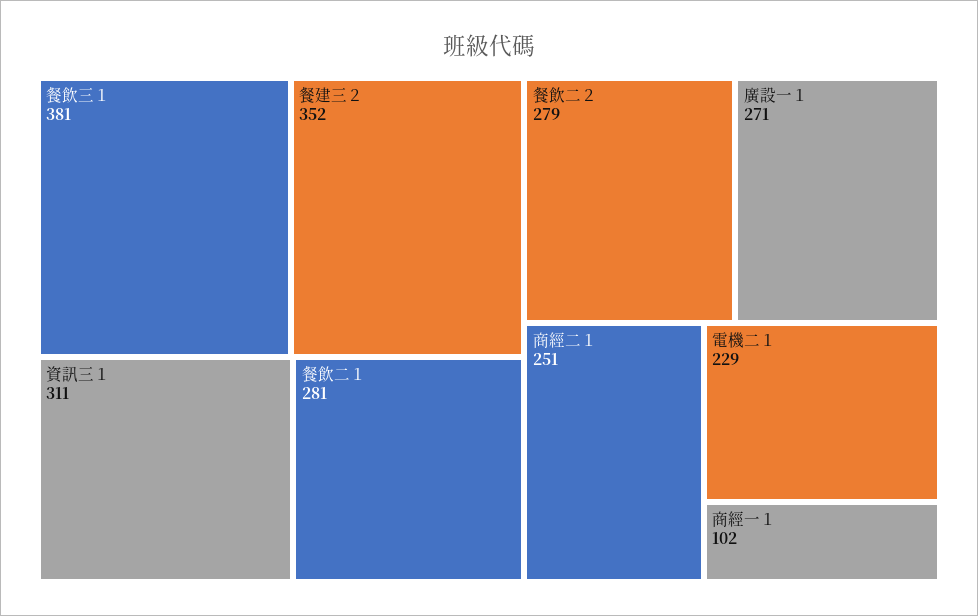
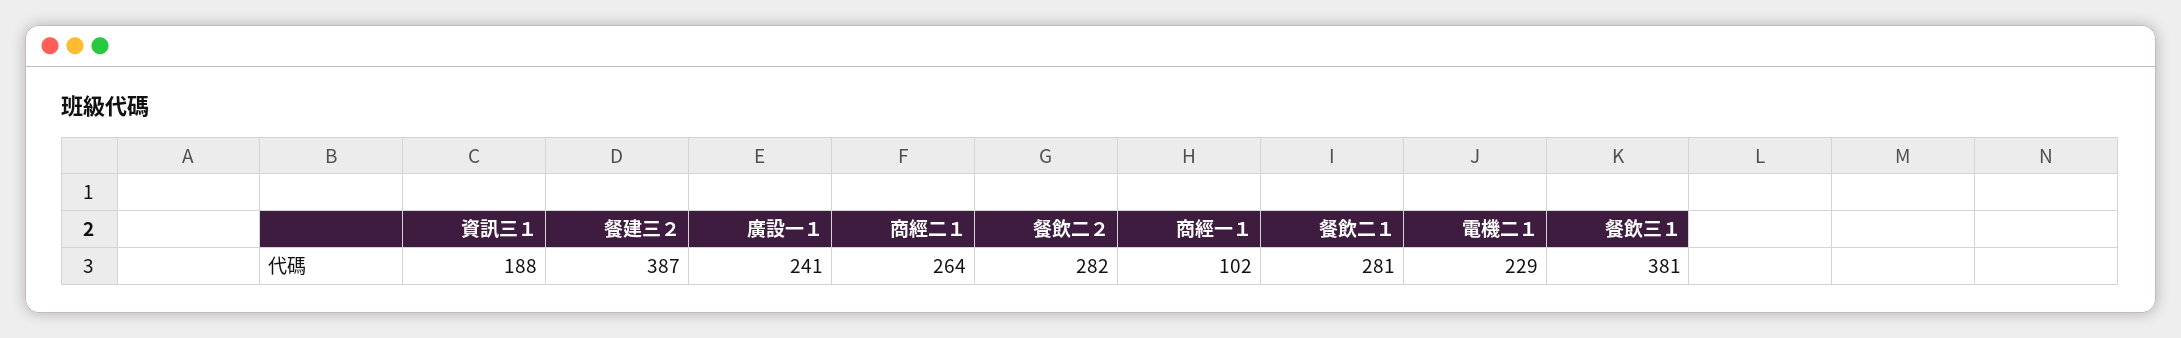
餐建三２: 352 -> 387
資訊三１: 311 -> 188
餐飲二２: 279 -> 282
廣設一１: 271 -> 241
商經二１: 251 -> 264

